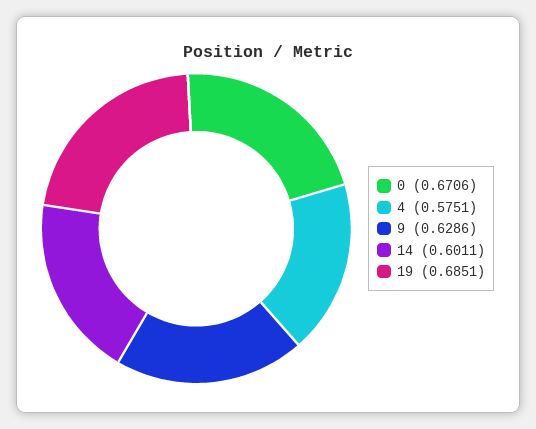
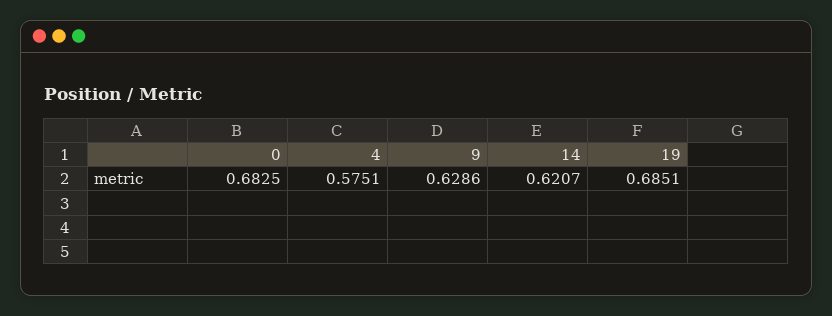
0: 0.6706 -> 0.6825
14: 0.6011 -> 0.6207

